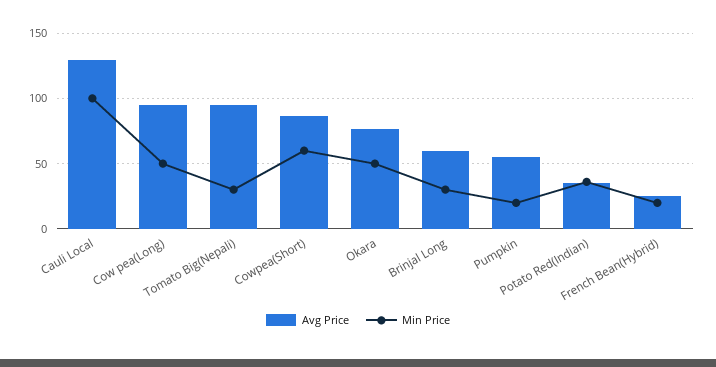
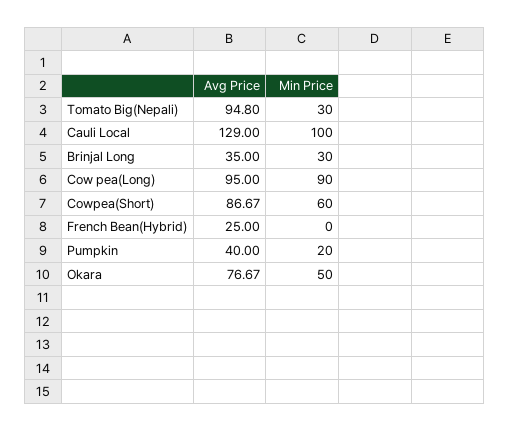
Min Price, Cow pea(Long): 50 -> 90
Avg Price, Brinjal Long: 60 -> 35
Avg Price, Pumpkin: 55 -> 40
Avg Price, Potato Red(Indian): 35 -> none
Min Price, Potato Red(Indian): 35 -> none
Min Price, French Bean(Hybrid): 20 -> 0

